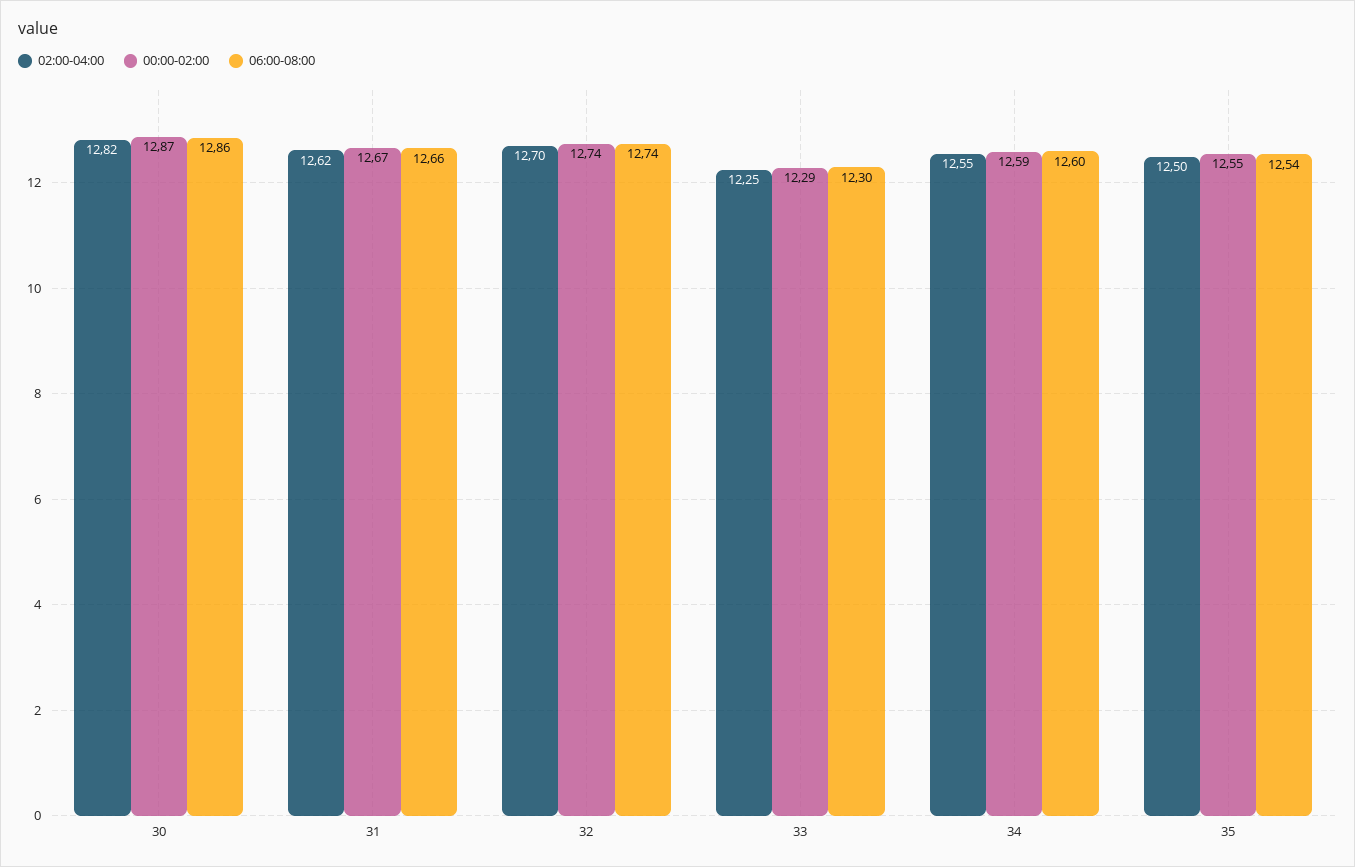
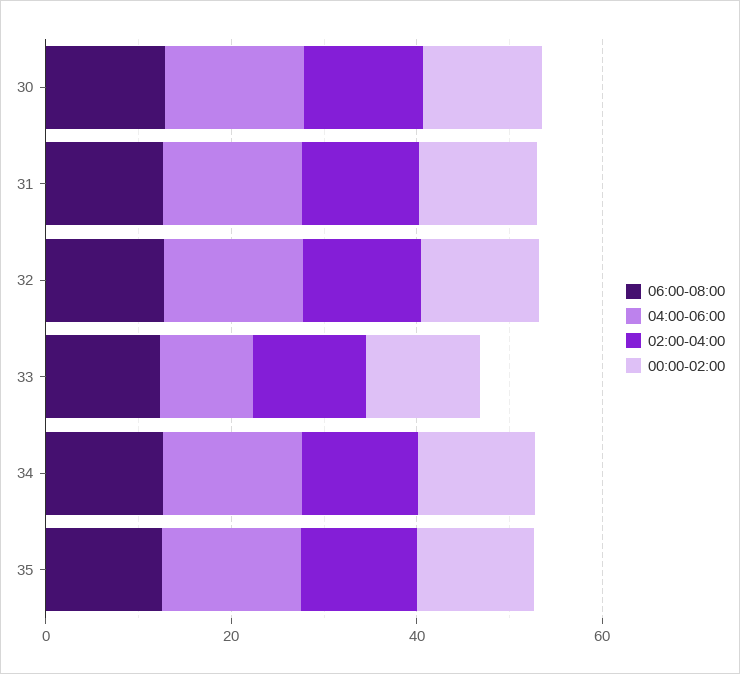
04:00-06:00, 30: none -> 15
04:00-06:00, 31: none -> 15
04:00-06:00, 32: none -> 15
04:00-06:00, 33: none -> 10
04:00-06:00, 34: none -> 15
04:00-06:00, 35: none -> 15

